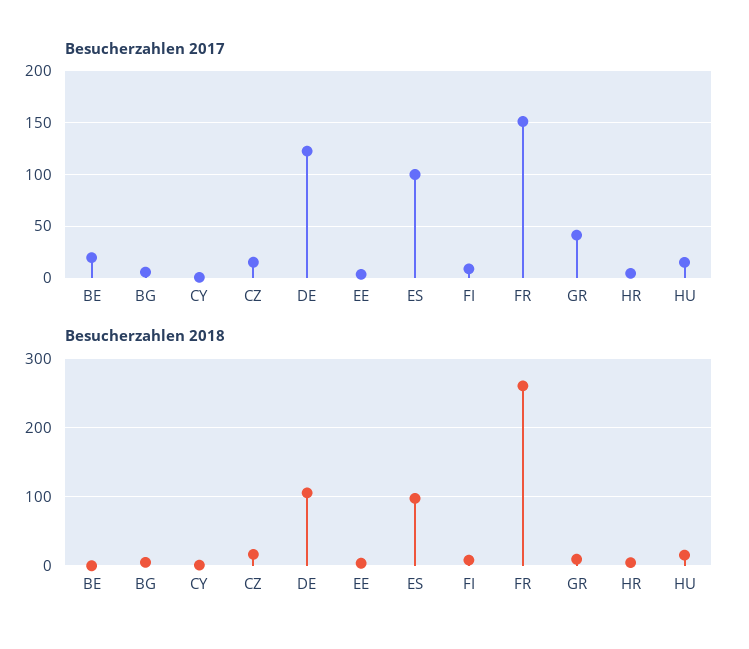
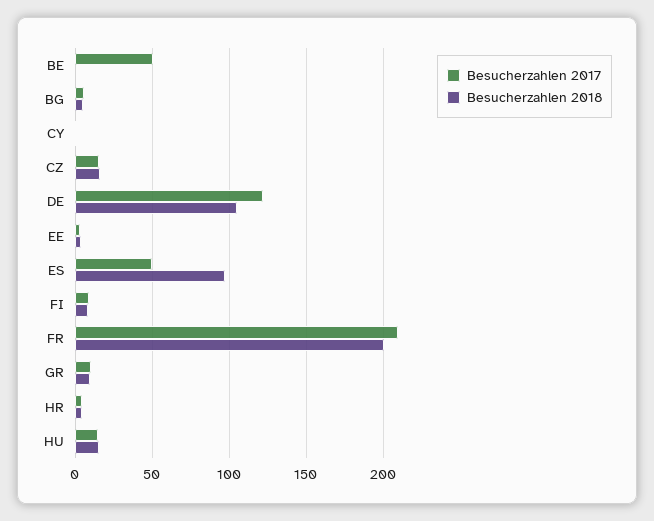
Besucherzahlen 2017, BE: 20 -> 50
Besucherzahlen 2017, ES: 100 -> 50
Besucherzahlen 2017, FR: 150 -> 210
Besucherzahlen 2017, GR: 40 -> 10
Besucherzahlen 2018, FR: 260 -> 200

